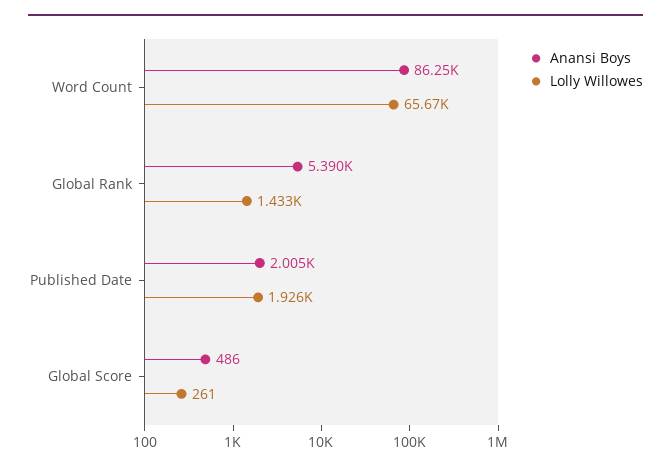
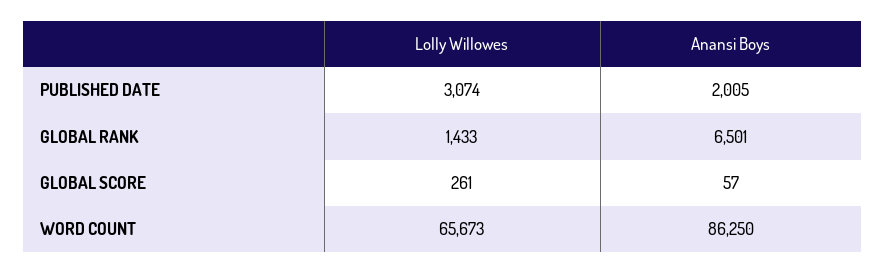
Anansi Boys, Global Rank: 5390 -> 6501
Lolly Willowes, Published Date: 1926 -> 3074
Anansi Boys, Global Score: 486 -> 57

